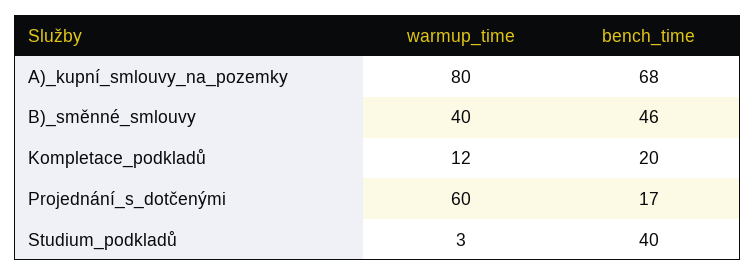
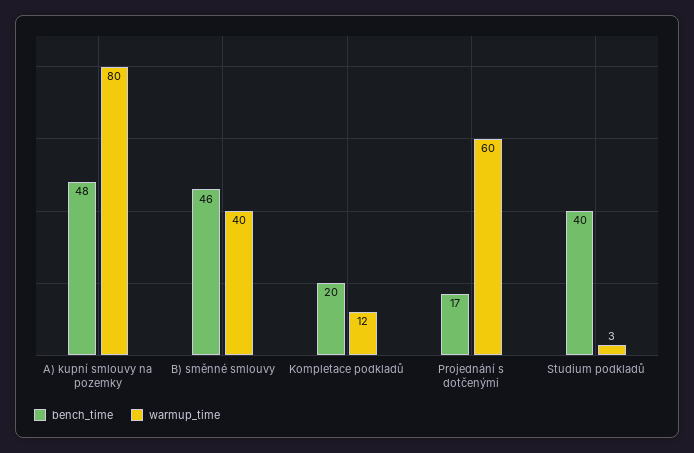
bench_time, A)_kupní_smlouvy_na_pozemky: 68 -> 48

